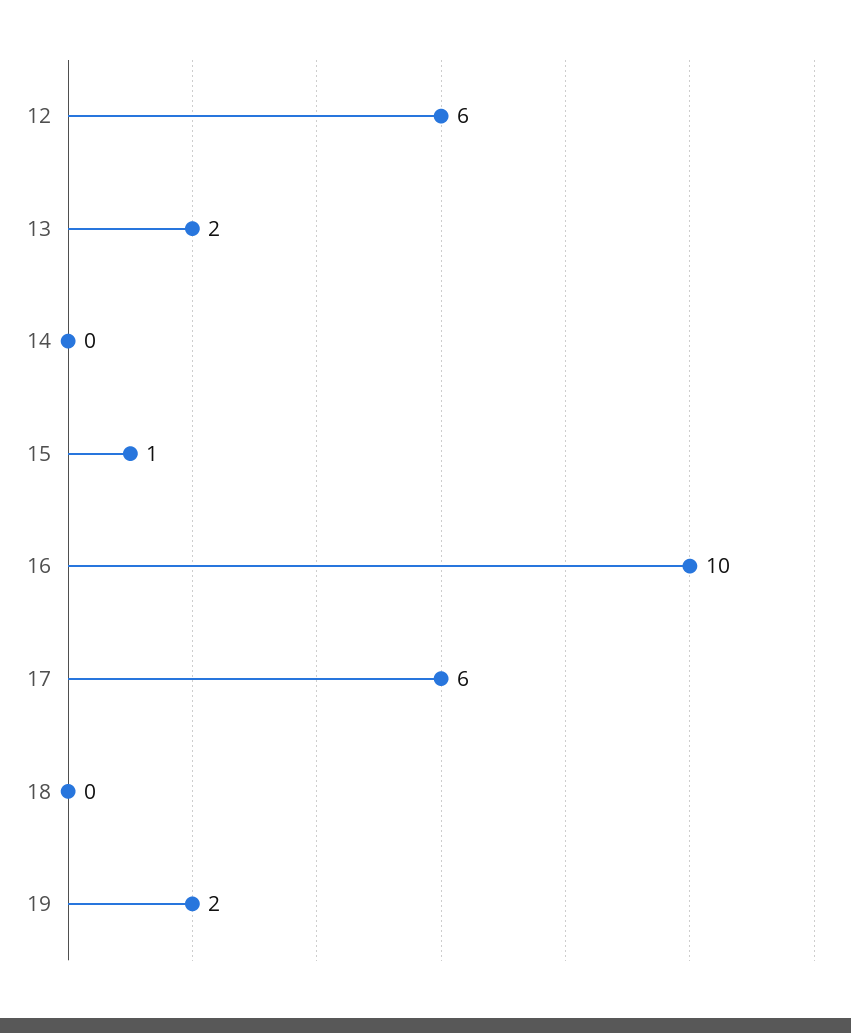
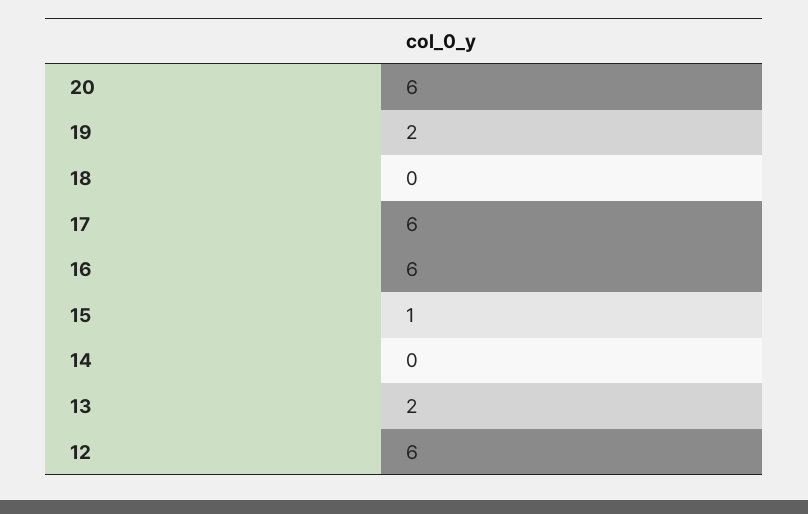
16: 10 -> 6
20: none -> 6

